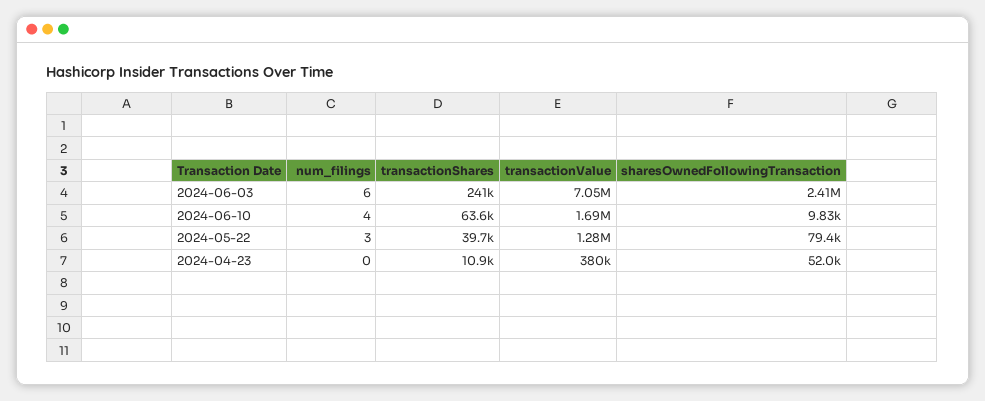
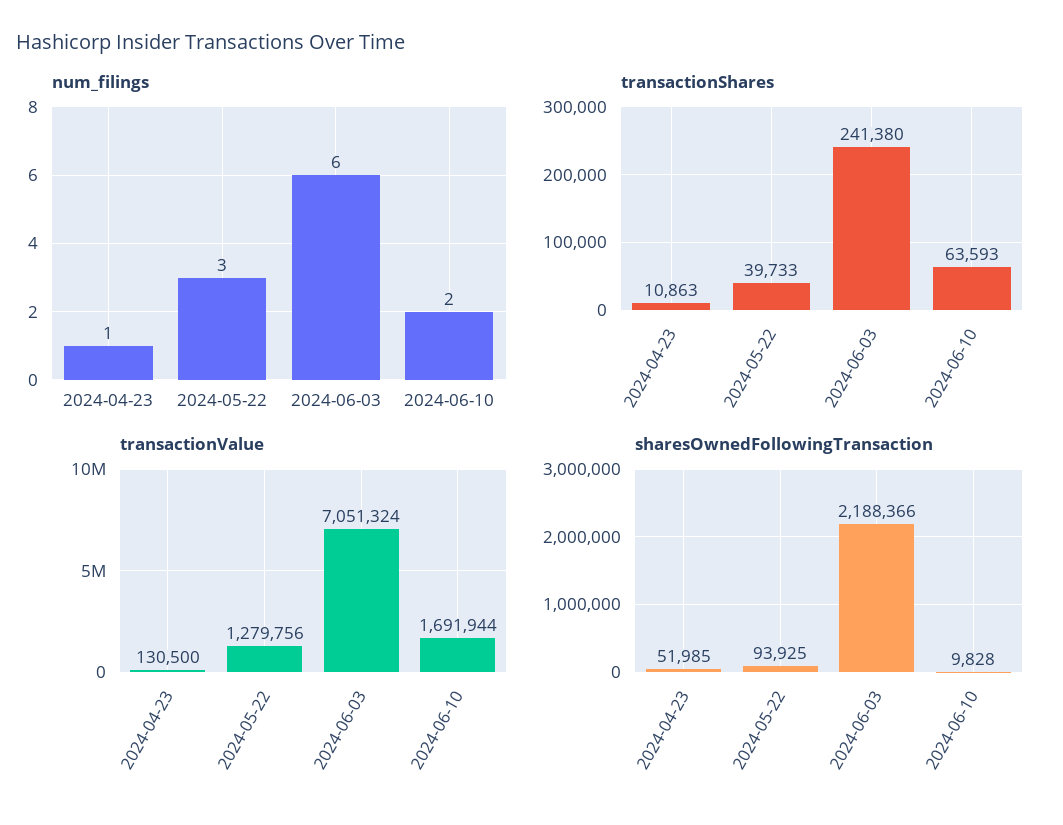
sharesOwnedFollowingTransaction, 2024-06-03: 2410000 -> 2188366
num_filings, 2024-06-10: 4 -> 2
sharesOwnedFollowingTransaction, 2024-05-22: 79400 -> 93925
num_filings, 2024-04-23: 0 -> 1
transactionValue, 2024-04-23: 380000 -> 130500

